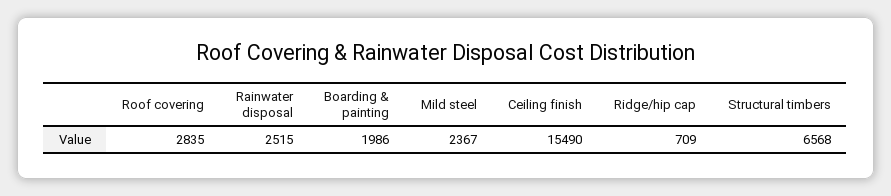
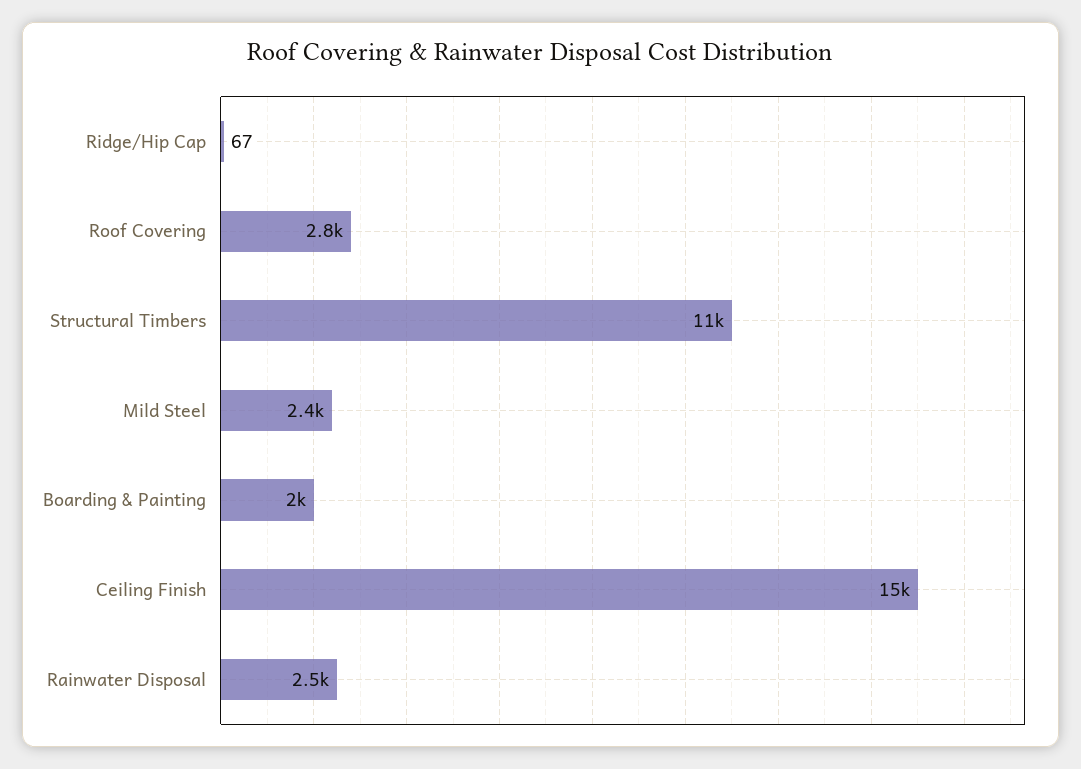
Ridge/hip cap: 709 -> 67
Structural timbers: 6568 -> 11000

